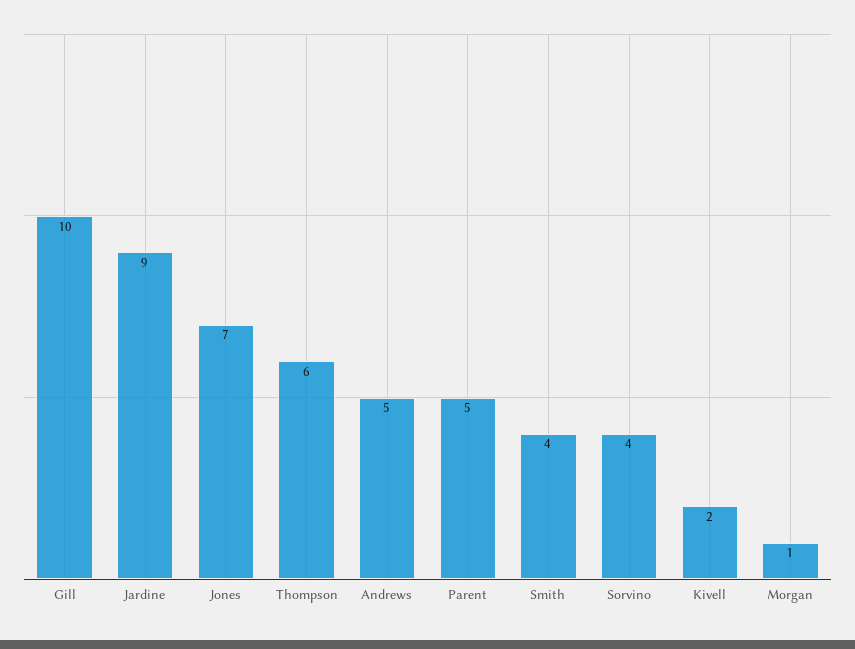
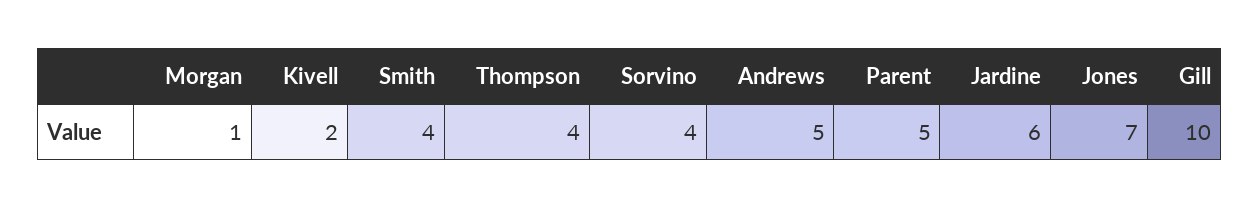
Jardine: 9 -> 6
Thompson: 6 -> 4

